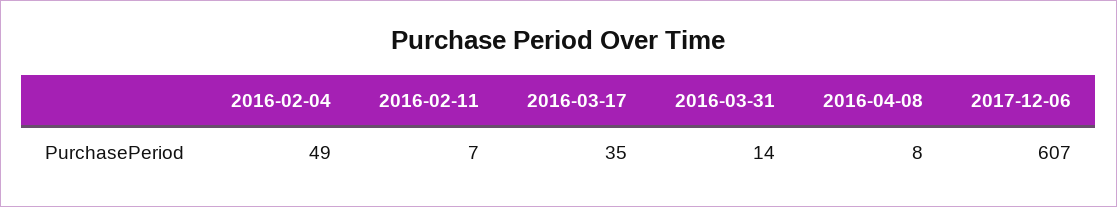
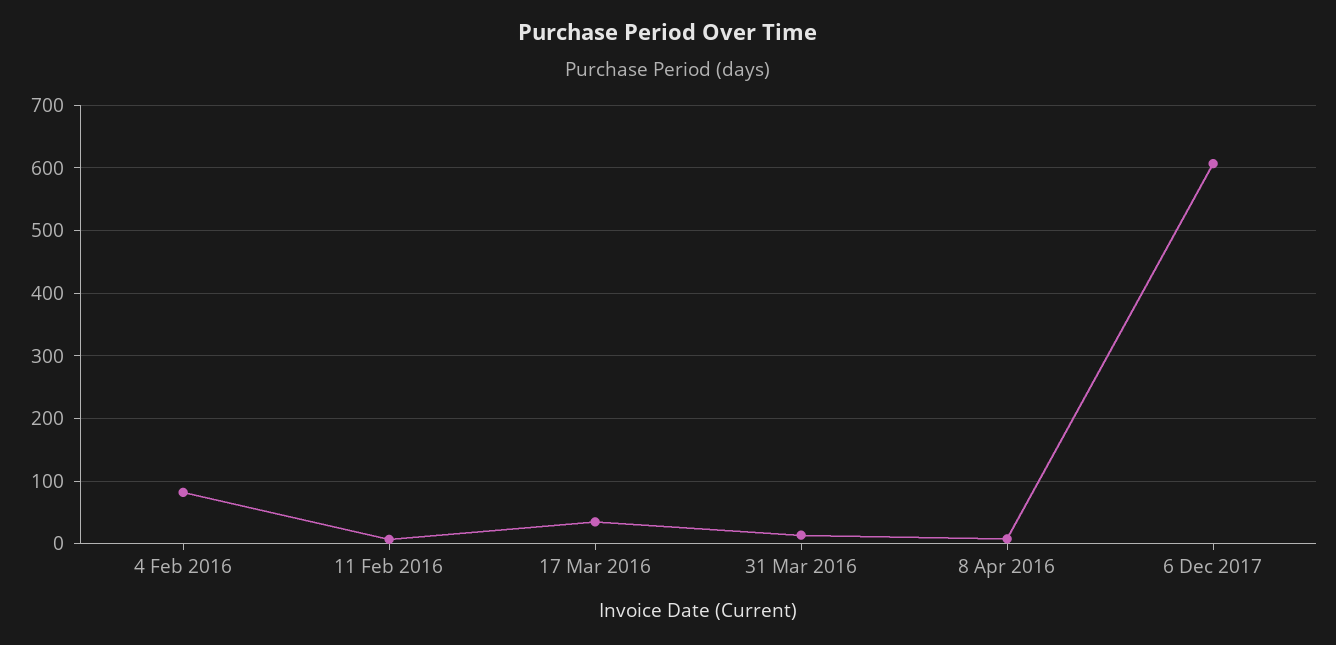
2016-02-04: 49 -> 80

